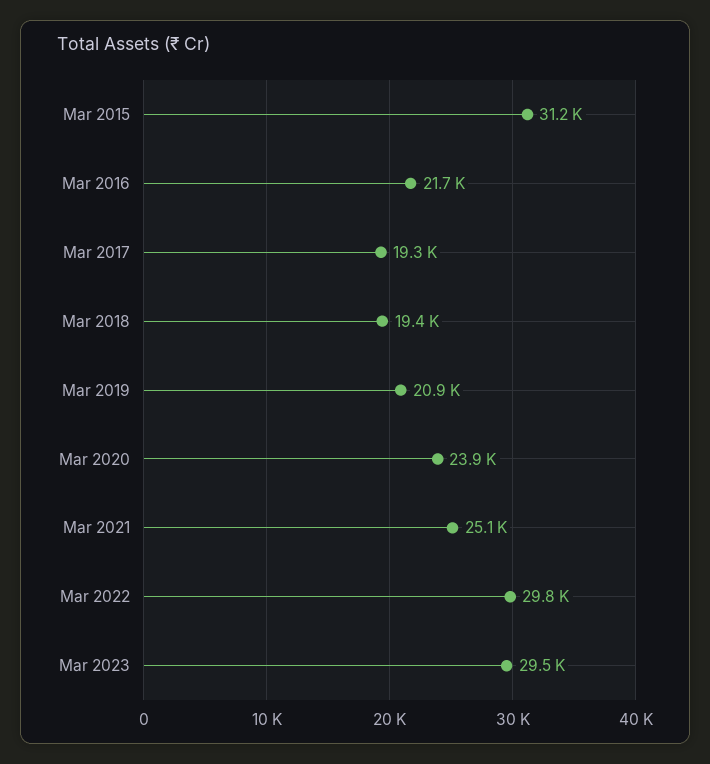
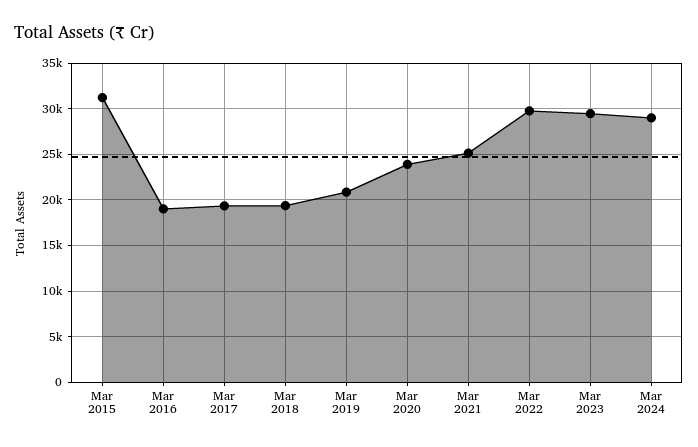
Mar 2016: 21700 -> 19000
Mar 2024: none -> 29000

